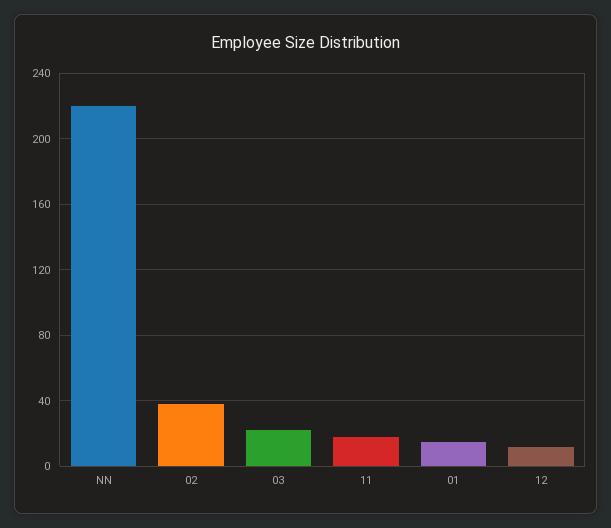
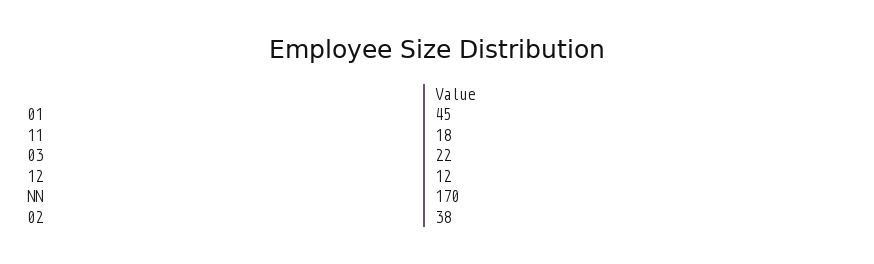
NN: 220 -> 170
01: 15 -> 45

